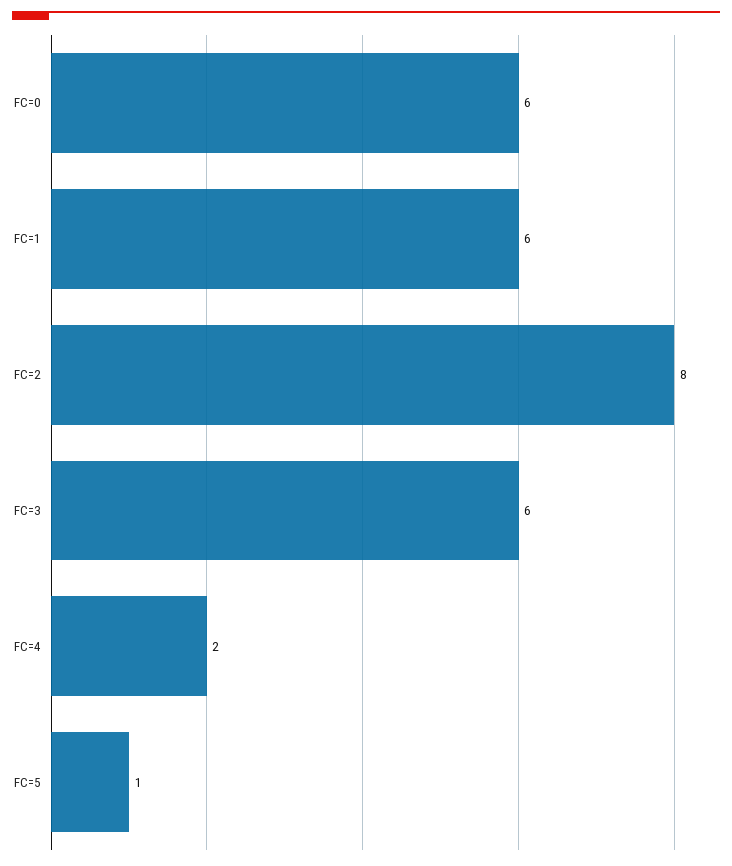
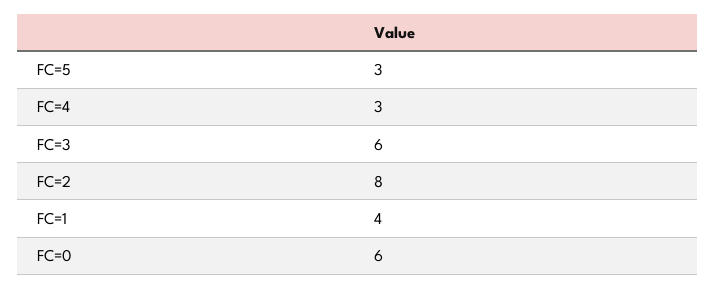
FC=1: 6 -> 4
FC=4: 2 -> 3
FC=5: 1 -> 3

